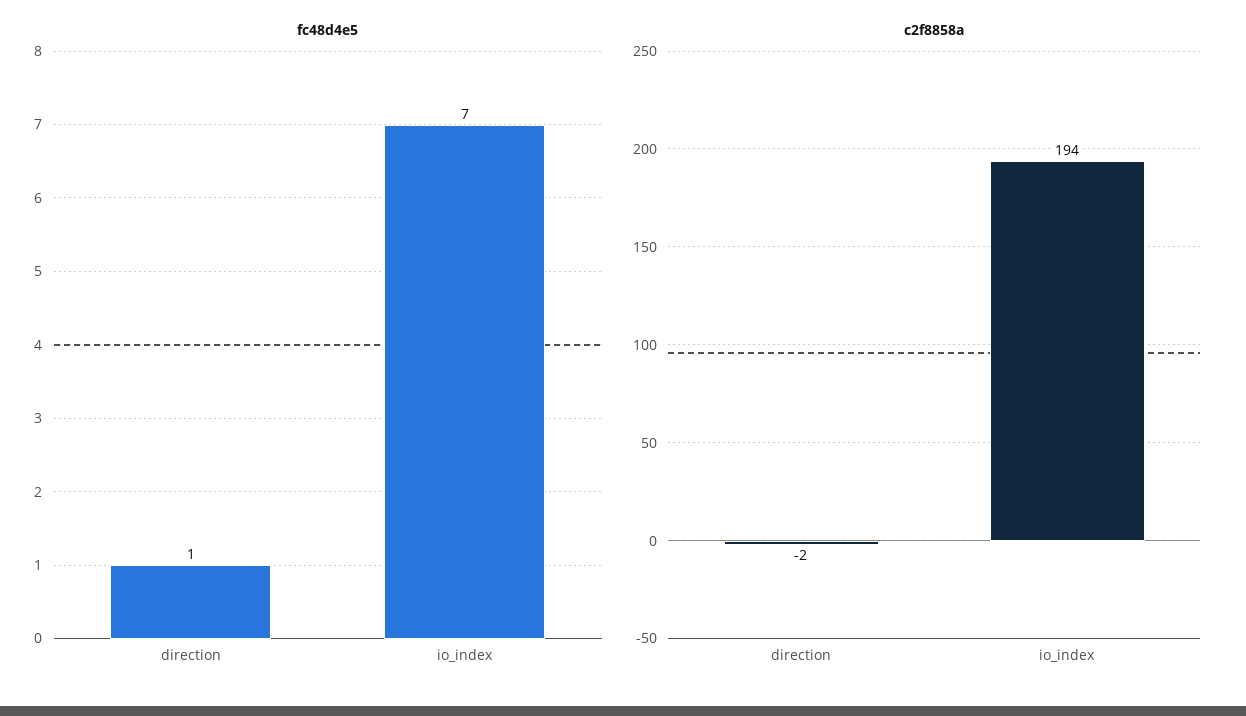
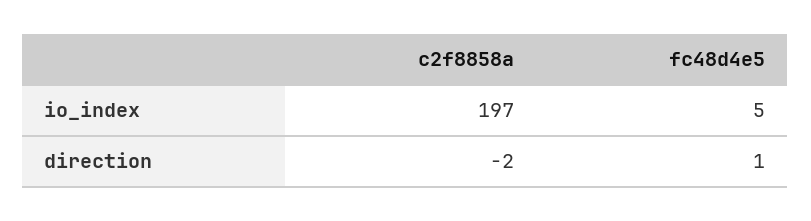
fc48d4e5, io_index: 7 -> 5
c2f8858a, io_index: 194 -> 197

